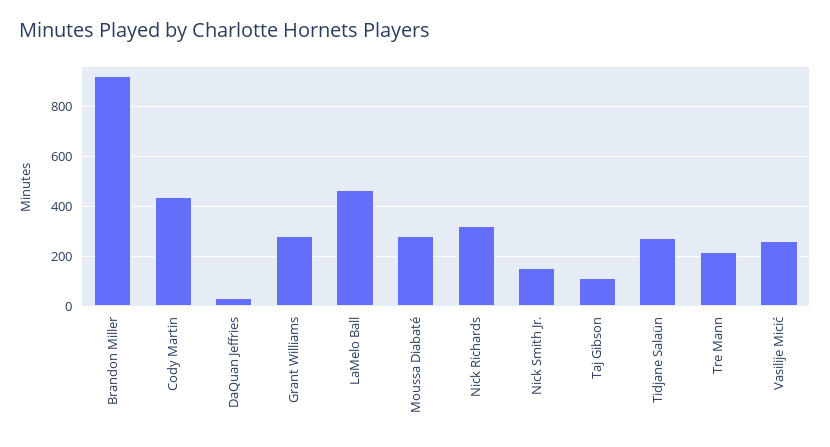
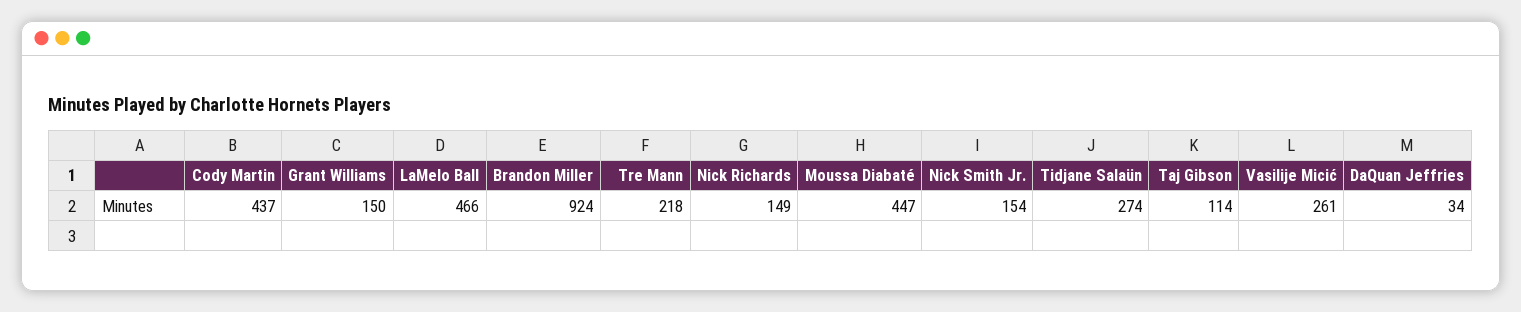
Grant Williams: 275 -> 150
Moussa Diabaté: 275 -> 447
Nick Richards: 325 -> 149

